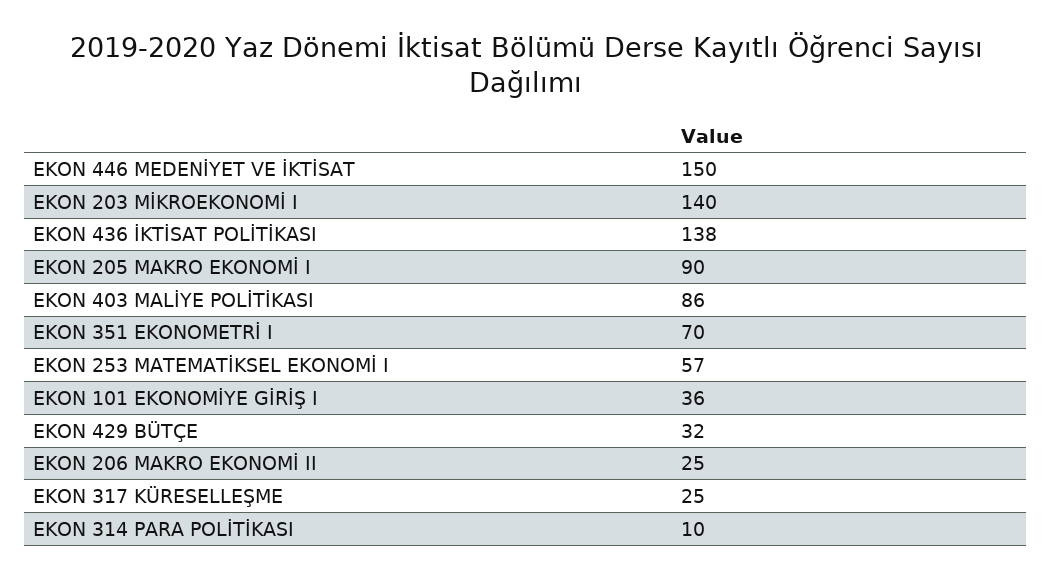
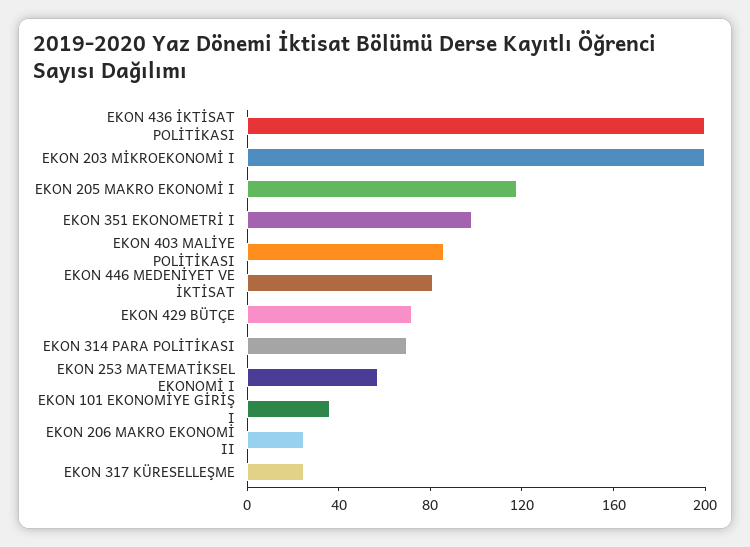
EKON 446 MEDENİYET VE İKTİSAT: 150 -> 80
EKON 203 MİKROEKONOMİ I: 140 -> 200
EKON 436 İKTİSAT POLİTİKASI: 138 -> 200
EKON 205 MAKRO EKONOMİ I: 90 -> 120
EKON 351 EKONOMETRİ I: 70 -> 100
EKON 429 BÜTÇE: 32 -> 70
EKON 314 PARA POLİTİKASI: 10 -> 70

